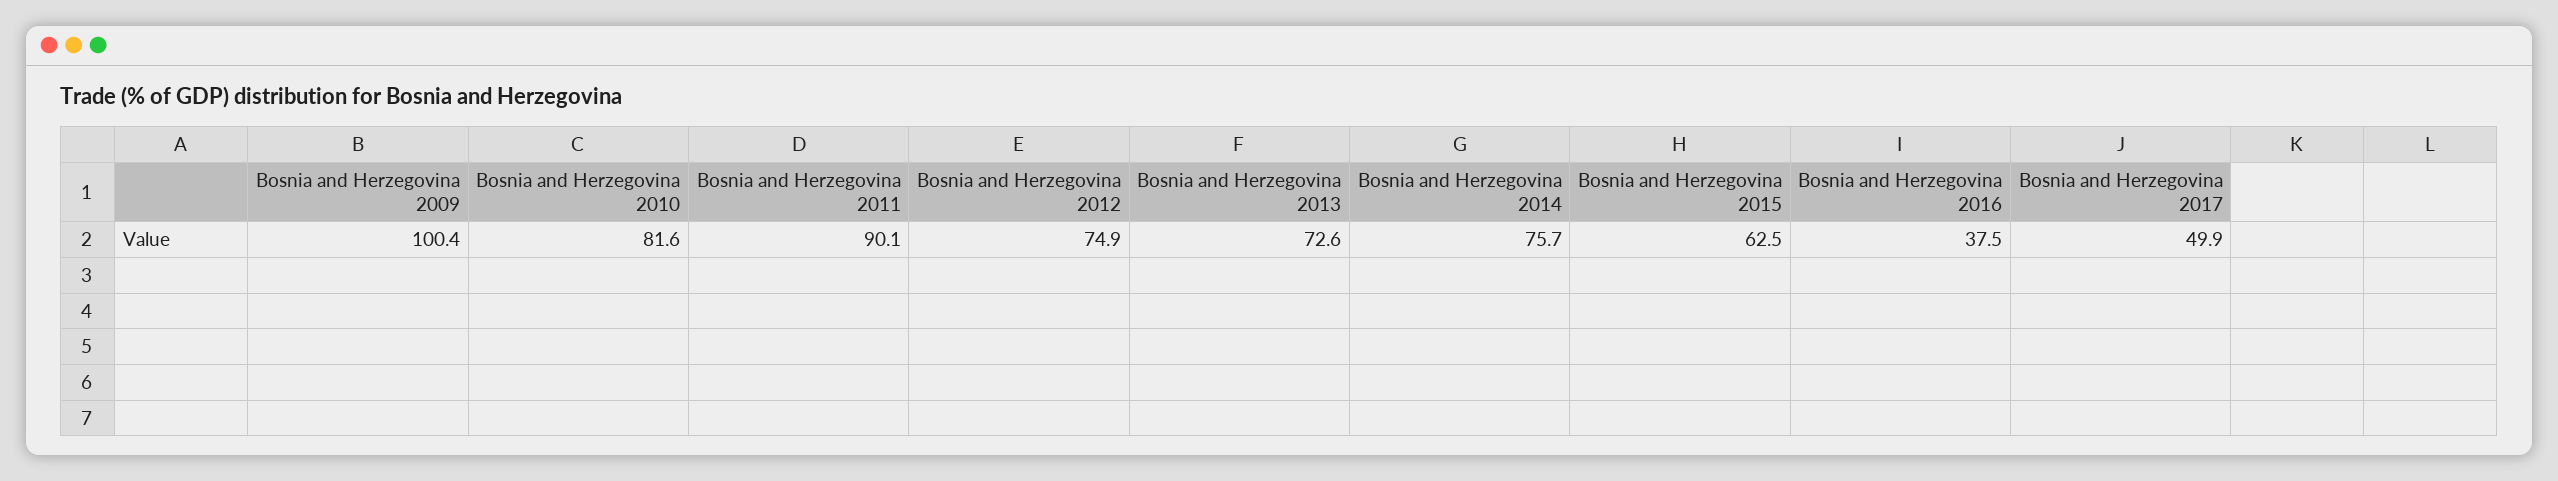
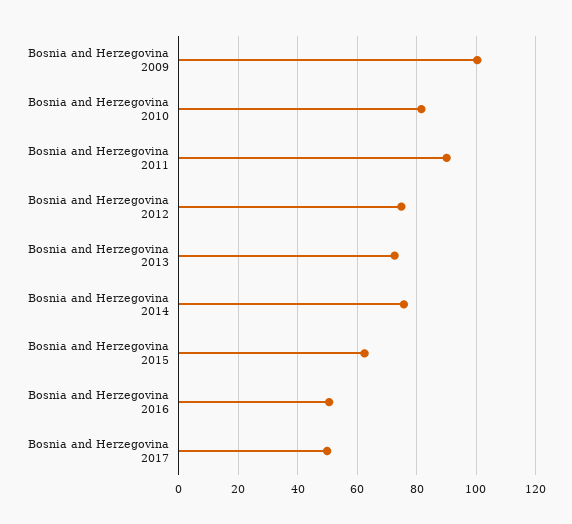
Bosnia and Herzegovina 2016: 37.5 -> 50

